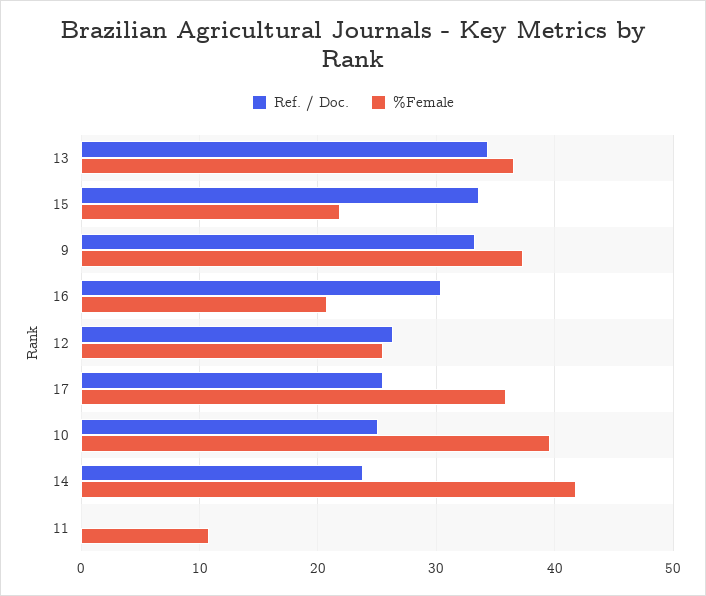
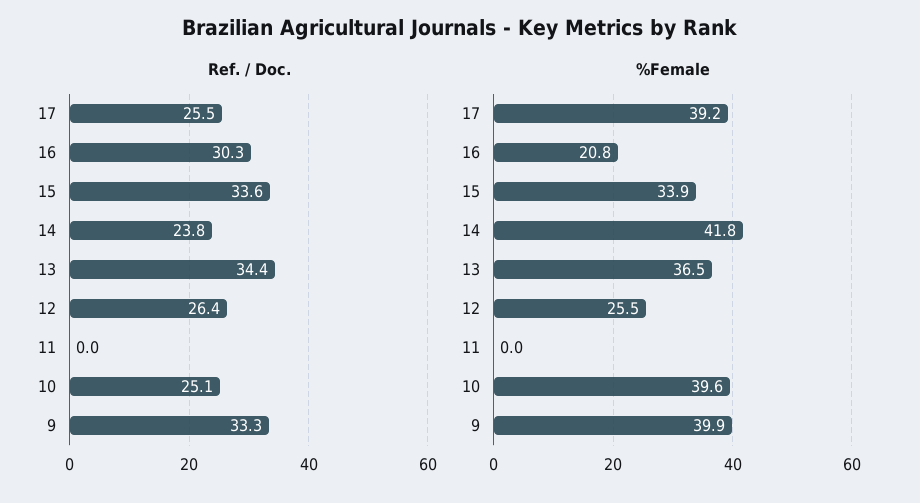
%Female, 15: 22 -> 33.9
%Female, 9: 37 -> 39.9
%Female, 17: 36 -> 39.2
%Female, 11: 11 -> 0

